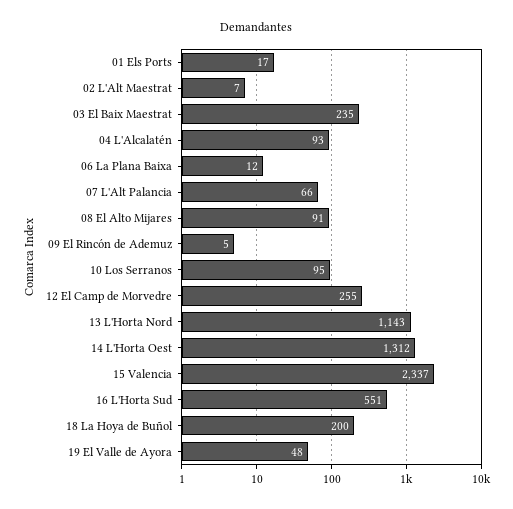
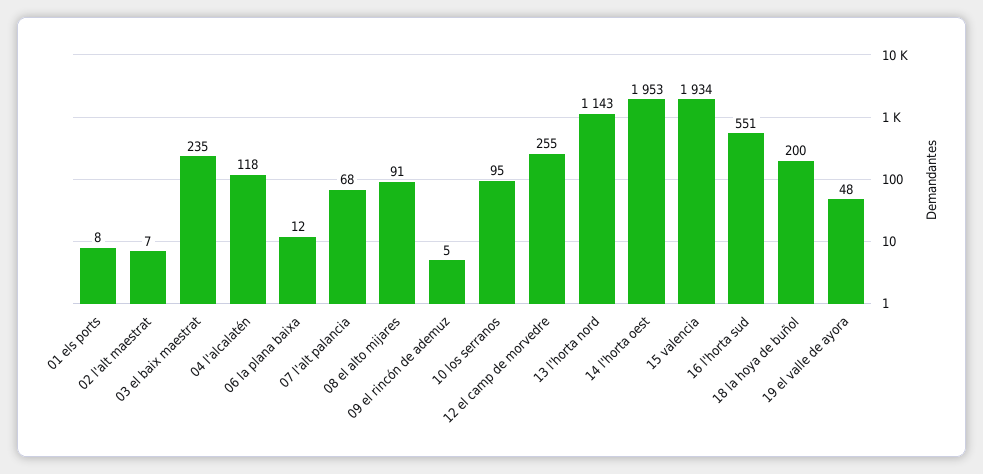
01 Els Ports: 17 -> 8
04 L'Alcalatén: 93 -> 118
07 L'Alt Palancia: 66 -> 68
14 L'Horta Oest: 1312 -> 1953
15 Valencia: 2337 -> 1934

